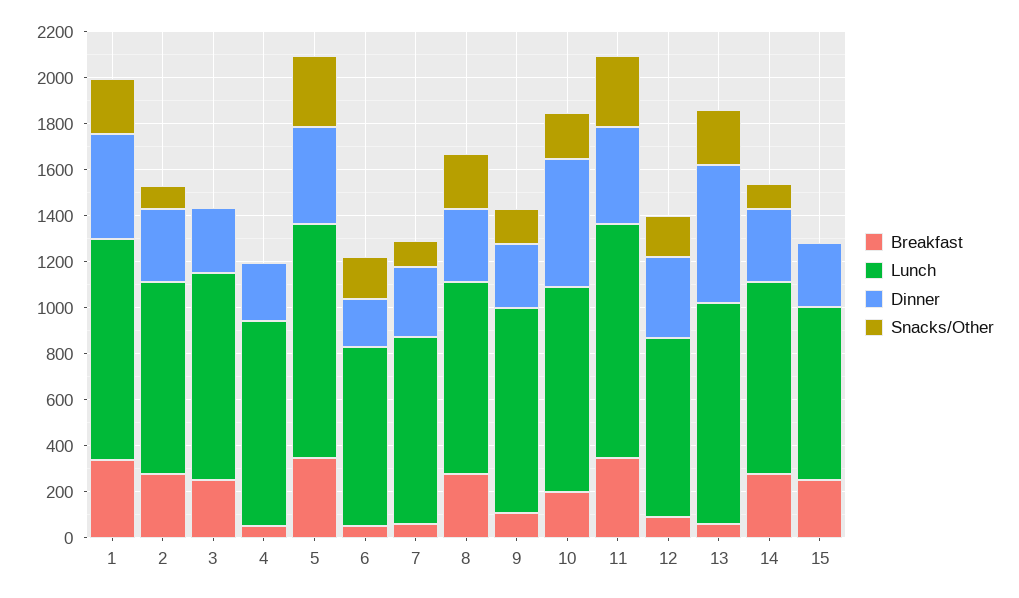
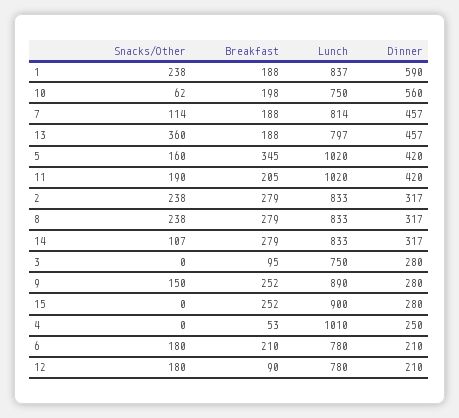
Breakfast, 1: 350 -> 188
Lunch, 1: 950 -> 837
Dinner, 1: 450 -> 590
Snacks/Other, 2: 100 -> 238
Breakfast, 3: 250 -> 95
Lunch, 3: 900 -> 750
Lunch, 4: 900 -> 1010
Snacks/Other, 5: 300 -> 160
Breakfast, 6: 50 -> 210
Breakfast, 7: 50 -> 188
Dinner, 7: 300 -> 457
Breakfast, 9: 100 -> 252
Lunch, 10: 900 -> 750
Snacks/Other, 10: 200 -> 62
Breakfast, 11: 350 -> 205
Snacks/Other, 11: 300 -> 190
Dinner, 12: 350 -> 210
Breakfast, 13: 50 -> 188
Lunch, 13: 950 -> 797
Dinner, 13: 600 -> 457
Snacks/Other, 13: 250 -> 360
Lunch, 15: 750 -> 900

